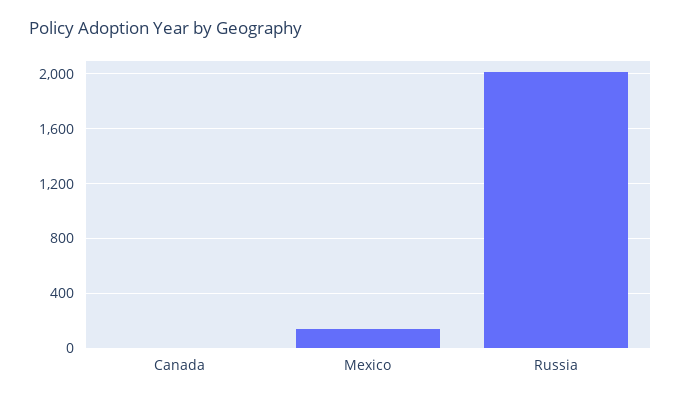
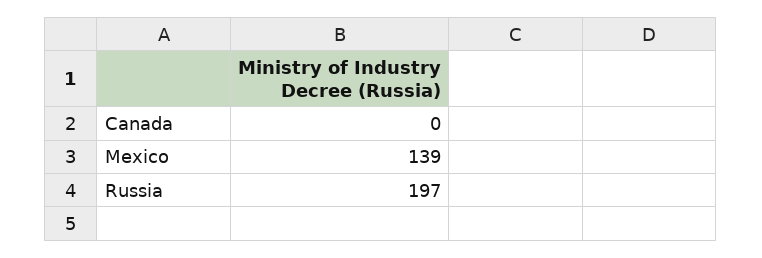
Russia: 2000 -> 197

